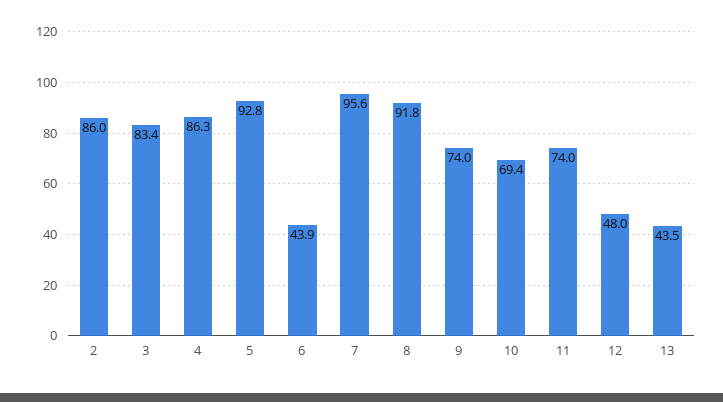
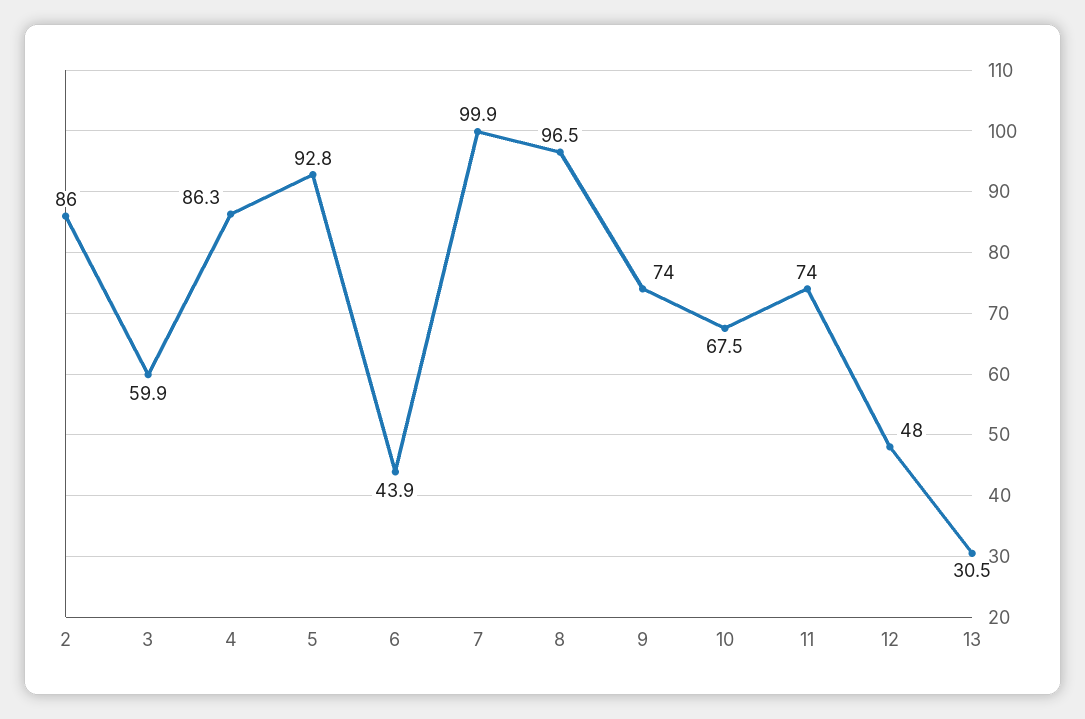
3: 83.4 -> 59.9
7: 95.6 -> 99.9
8: 91.8 -> 96.5
10: 69.4 -> 67.5
13: 43.5 -> 30.5

